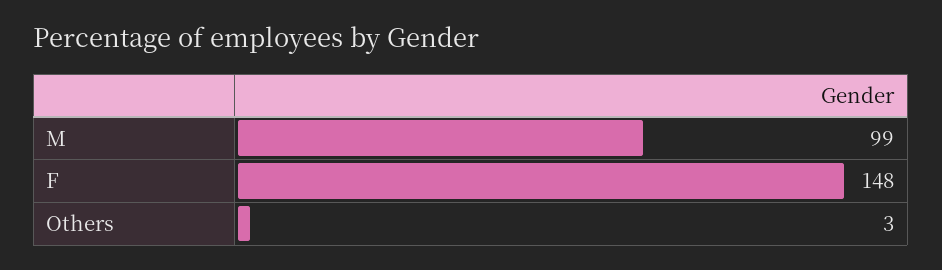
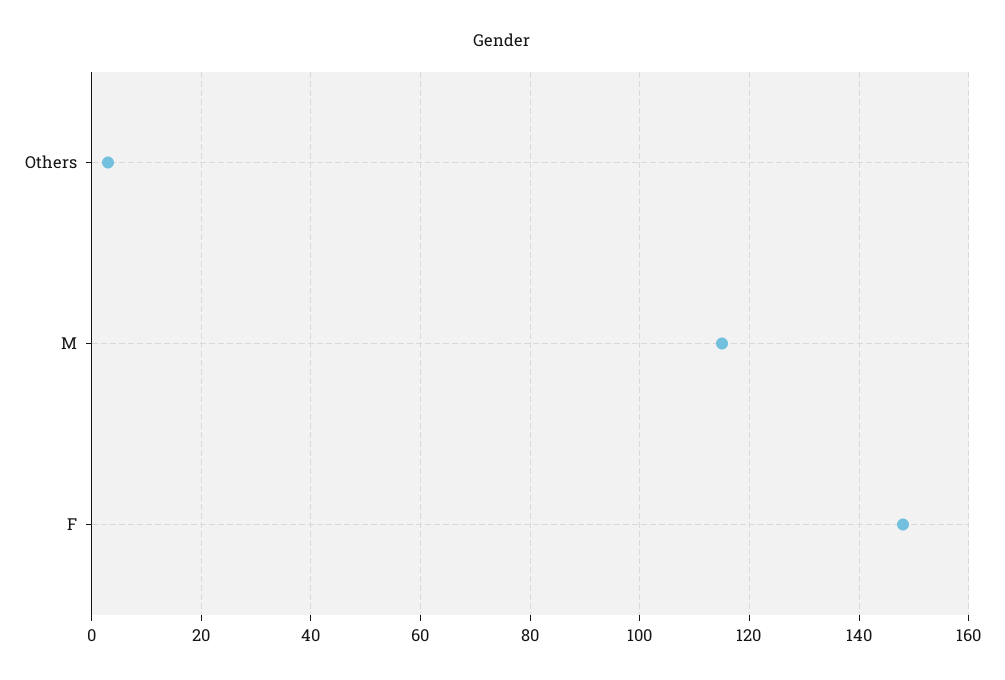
M: 99 -> 115

